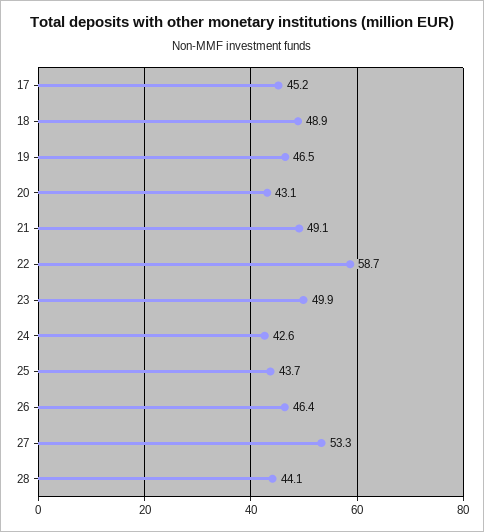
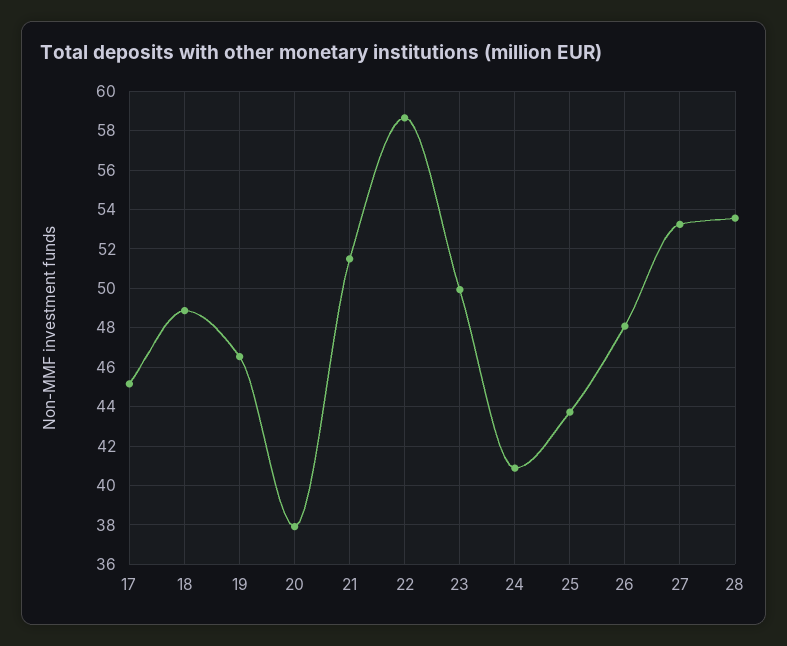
20: 43.1 -> 38
21: 49.1 -> 51.5
24: 42.6 -> 41
26: 46.4 -> 48
28: 44.1 -> 53.5

